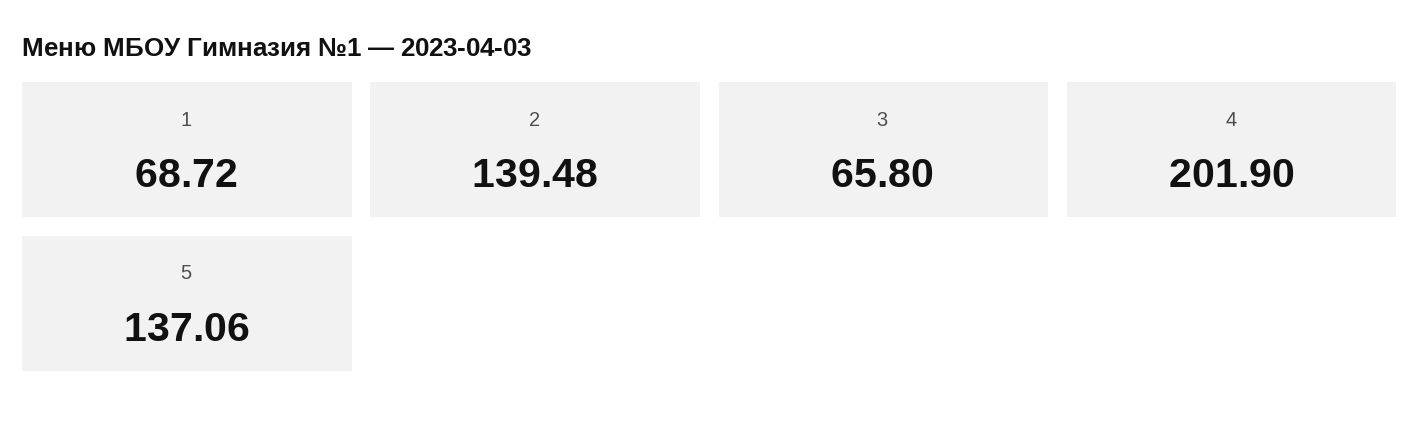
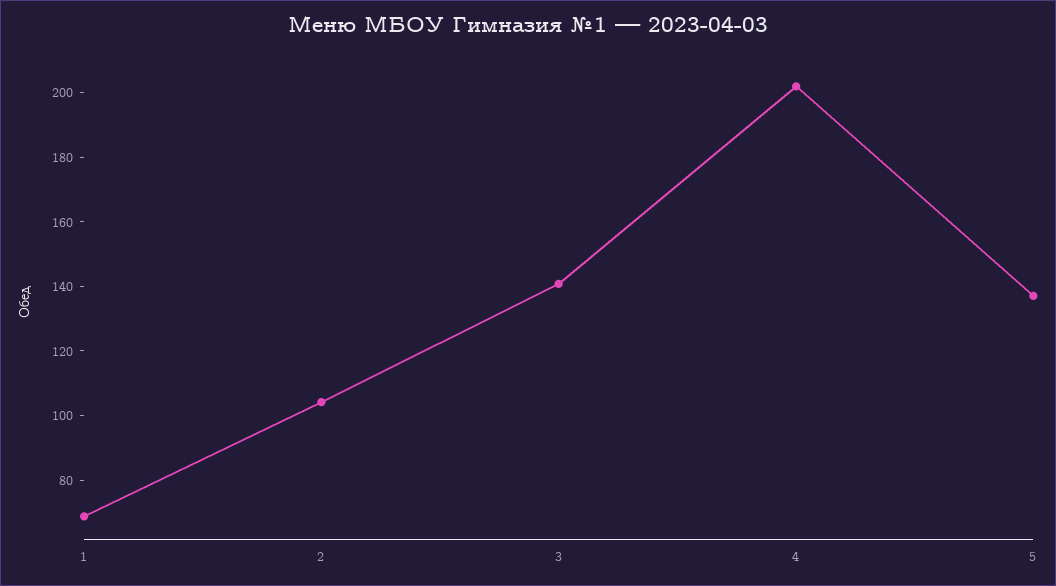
2: 139.48 -> 105
3: 65.8 -> 140

